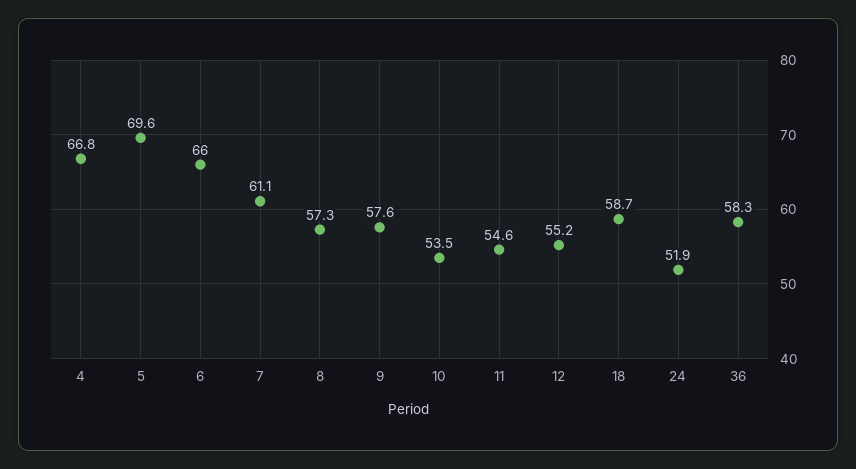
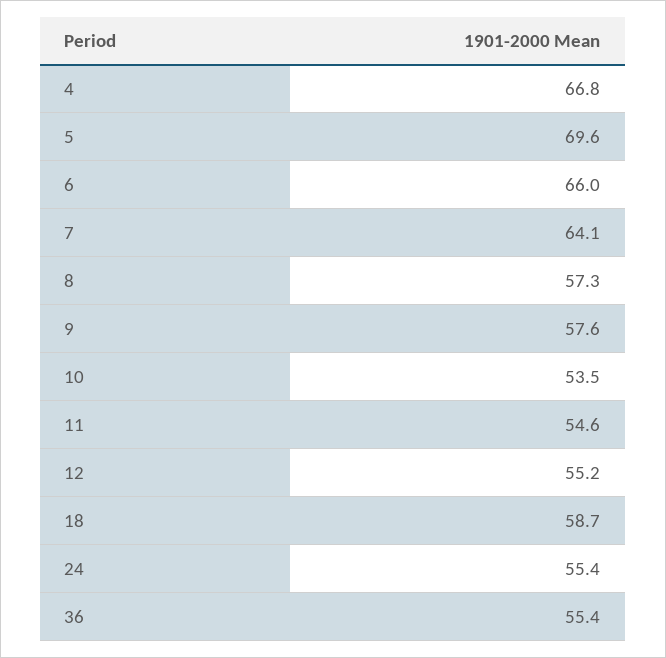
7: 61.1 -> 64.1
24: 51.9 -> 55.4
36: 58.3 -> 55.4

